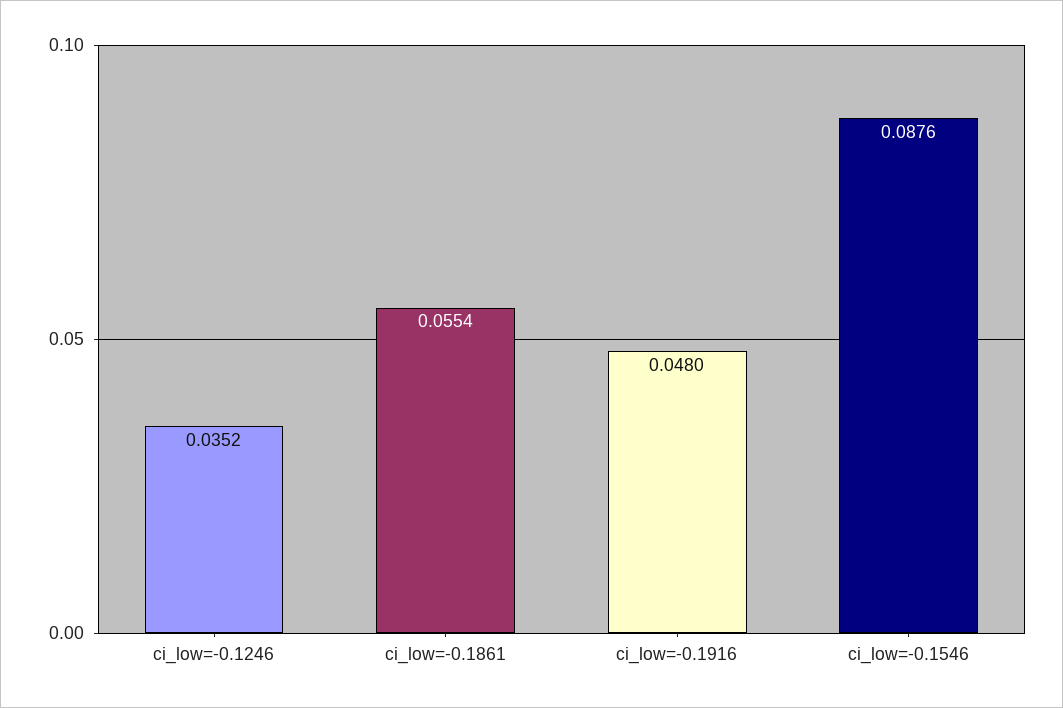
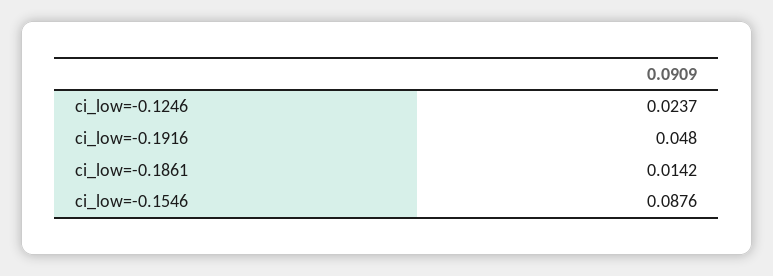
ci_low=-0.1246: 0.0352 -> 0.0237
ci_low=-0.1861: 0.0554 -> 0.0142

